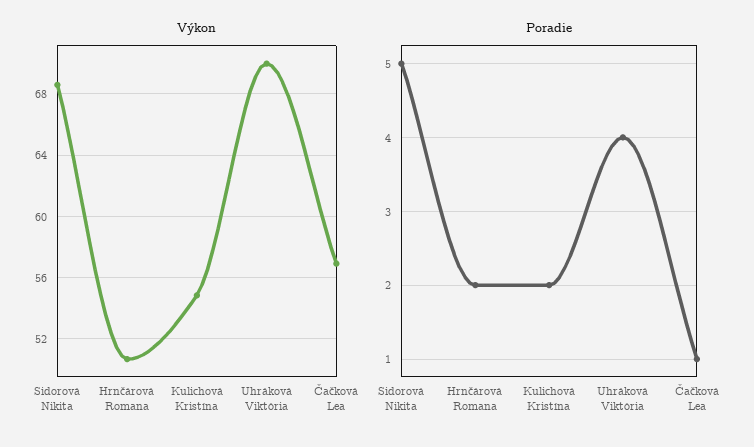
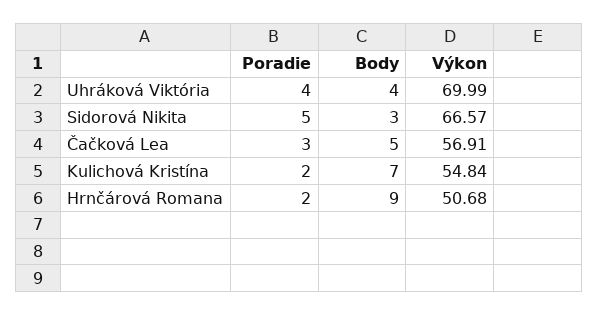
Výkon, Sidorová Nikita: 68.5 -> 66.57
Poradie, Čačková Lea: 1 -> 3
Body, Uhráková Viktória: none -> 4
Body, Sidorová Nikita: none -> 3
Body, Čačková Lea: none -> 5
Body, Kulichová Kristína: none -> 7
Body, Hrnčárová Romana: none -> 9

